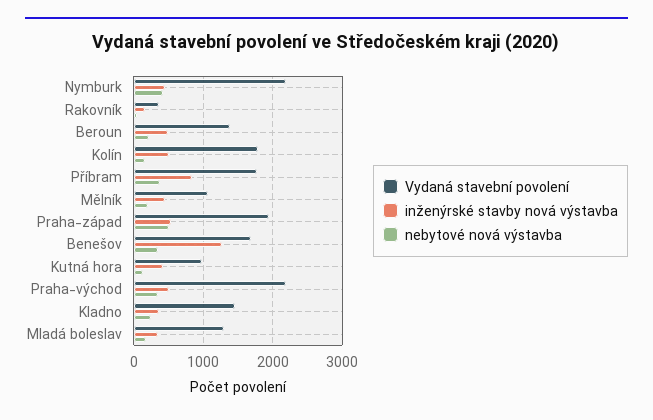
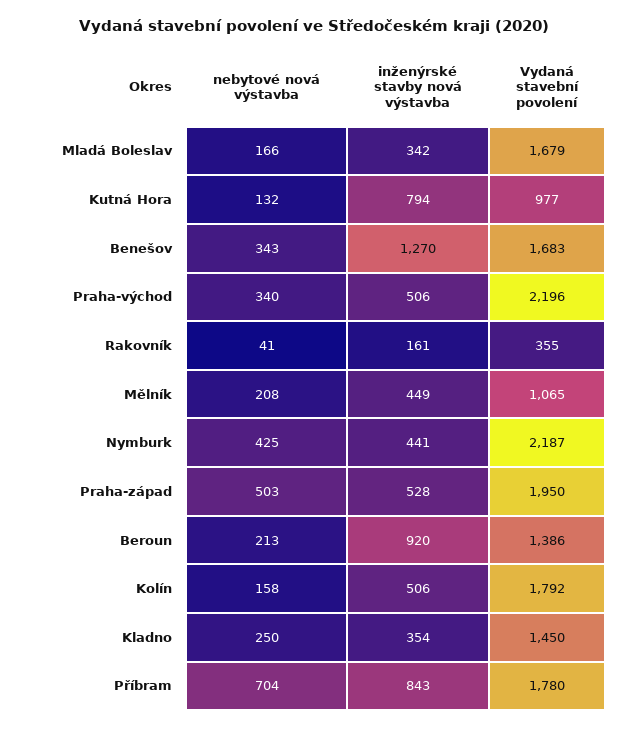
inženýrské stavby nová výstavba, Beroun: 500 -> 920
nebytové nová výstavba, Příbram: 400 -> 704
inženýrské stavby nová výstavba, Kutná hora: 400 -> 794
Vydaná stavební povolení, Mladá boleslav: 1300 -> 1679

